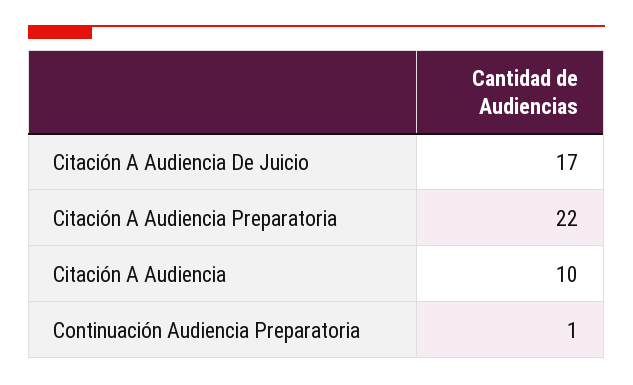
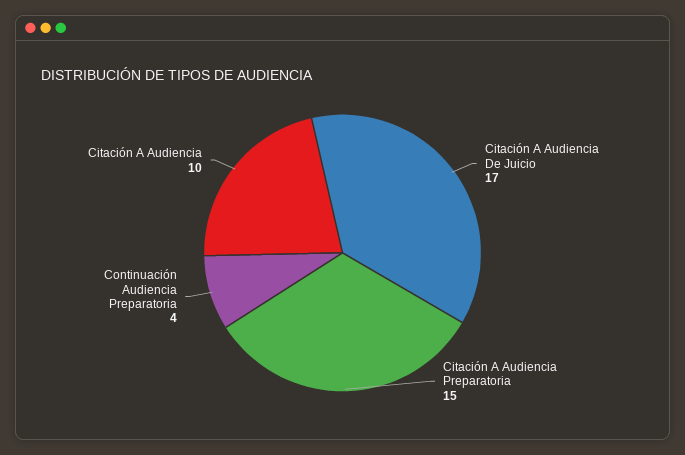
Citación A Audiencia Preparatoria: 22 -> 15
Continuación Audiencia Preparatoria: 1 -> 4

